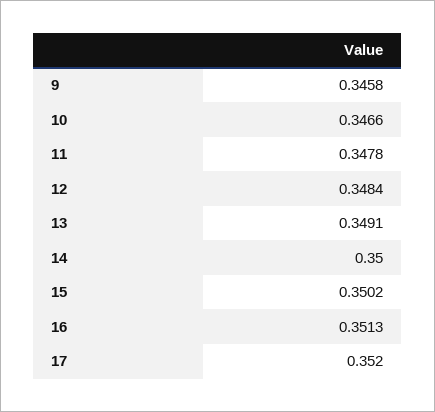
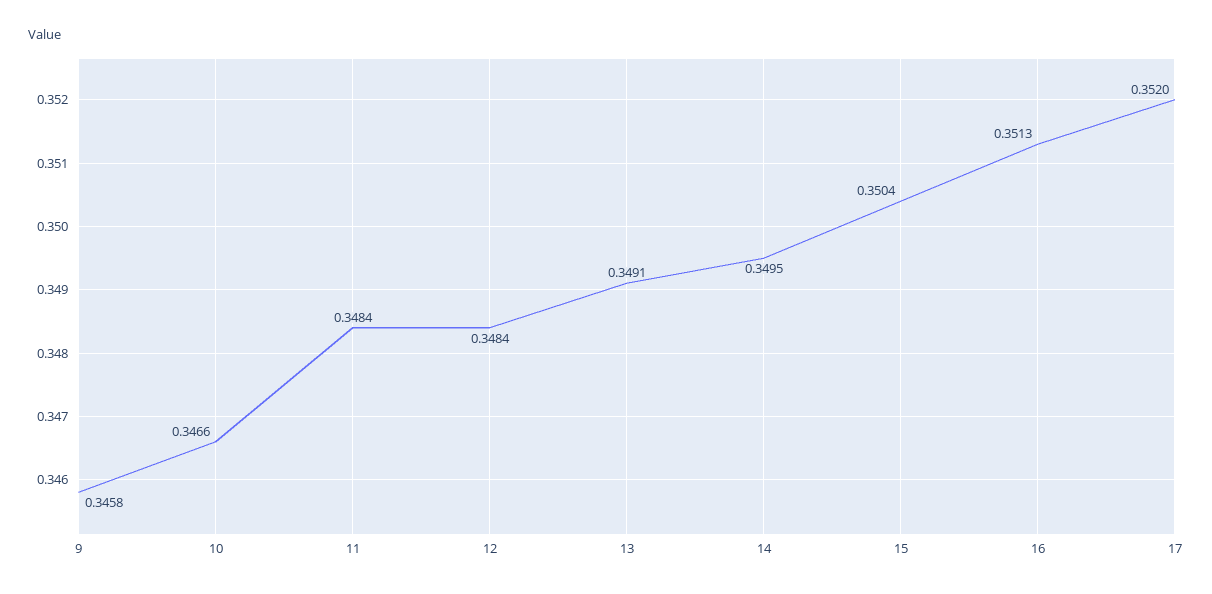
11: 0.3478 -> 0.3484
14: 0.35 -> 0.3495
15: 0.3502 -> 0.3504

